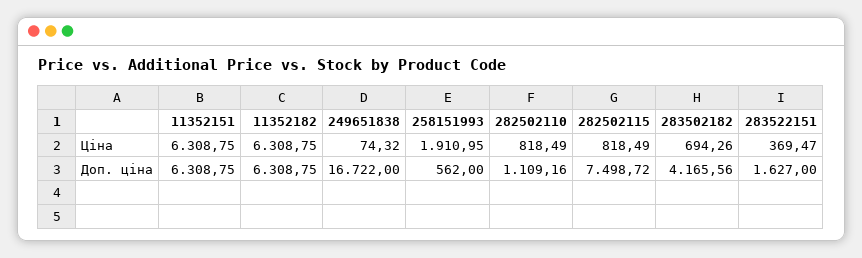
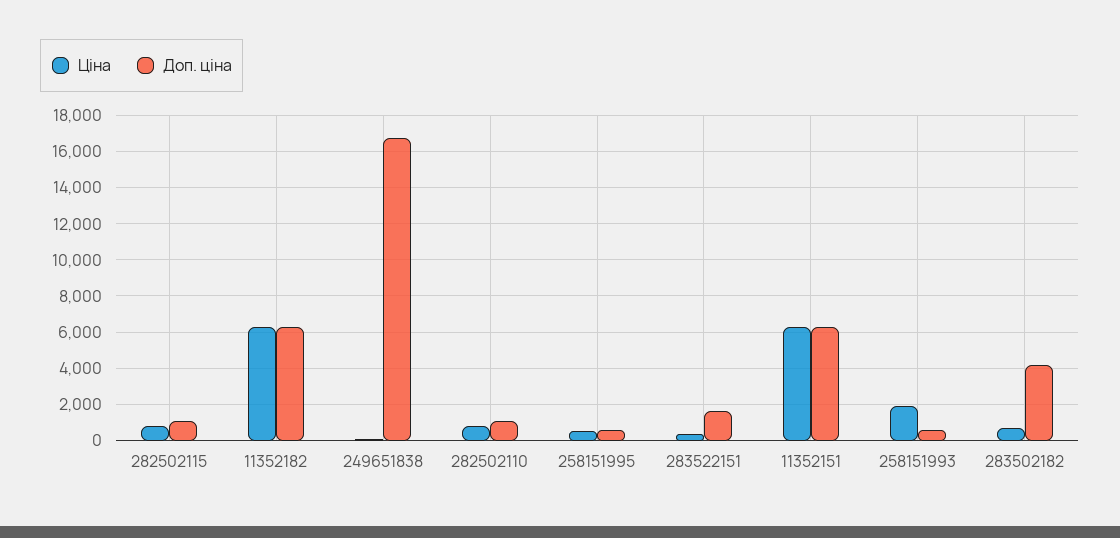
Доп. ціна, 282502115: 7498.72 -> 1000
Ціна, 258151995: none -> 500
Доп. ціна, 258151995: none -> 500

